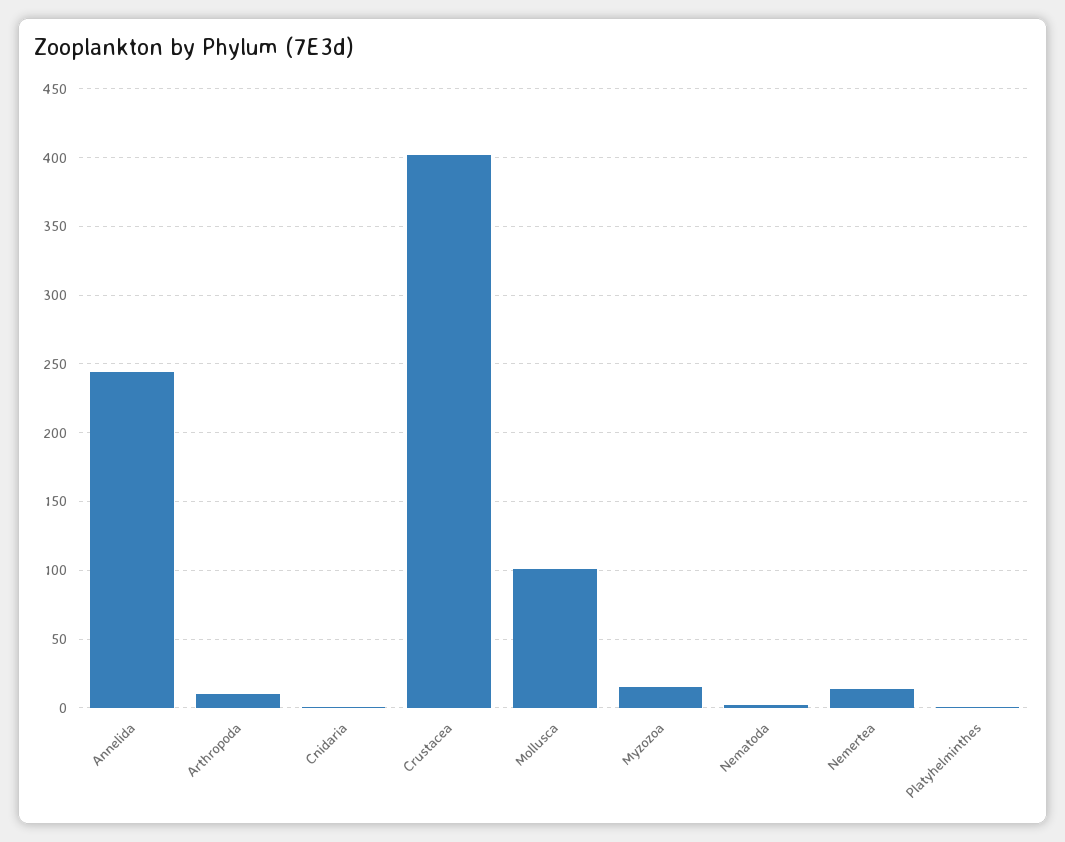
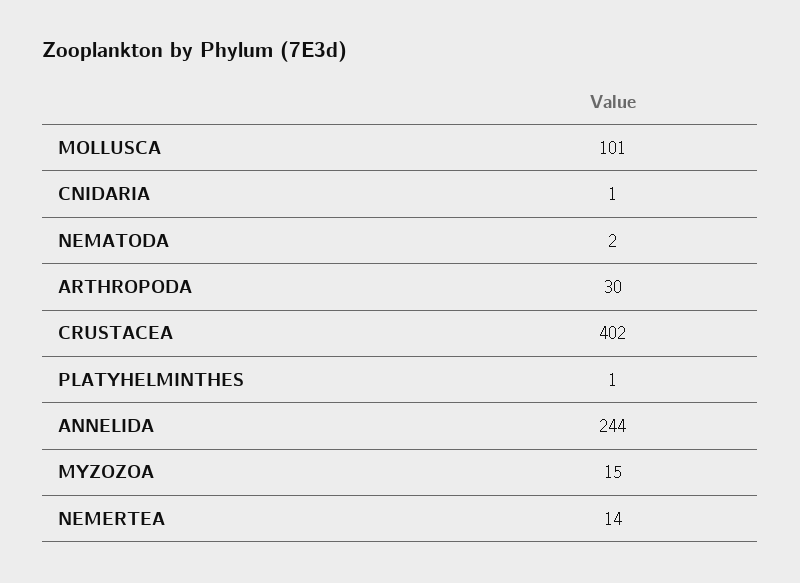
Arthropoda: 10 -> 30

